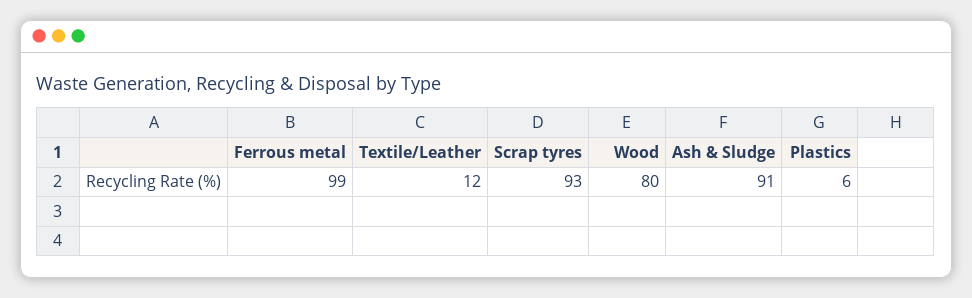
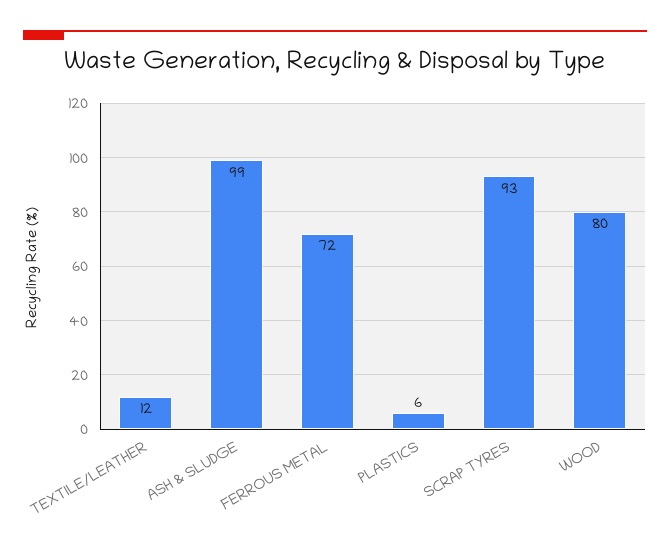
Ferrous metal: 99 -> 72
Ash & Sludge: 91 -> 99

